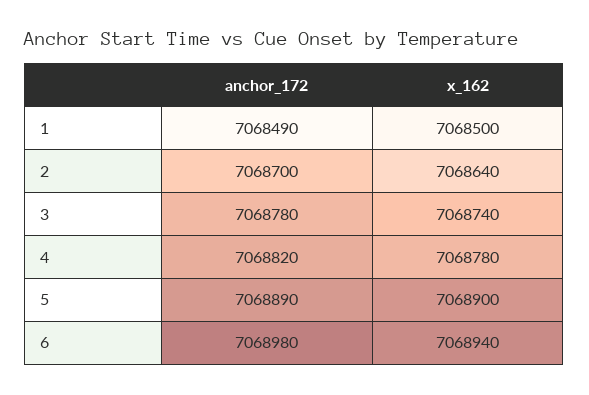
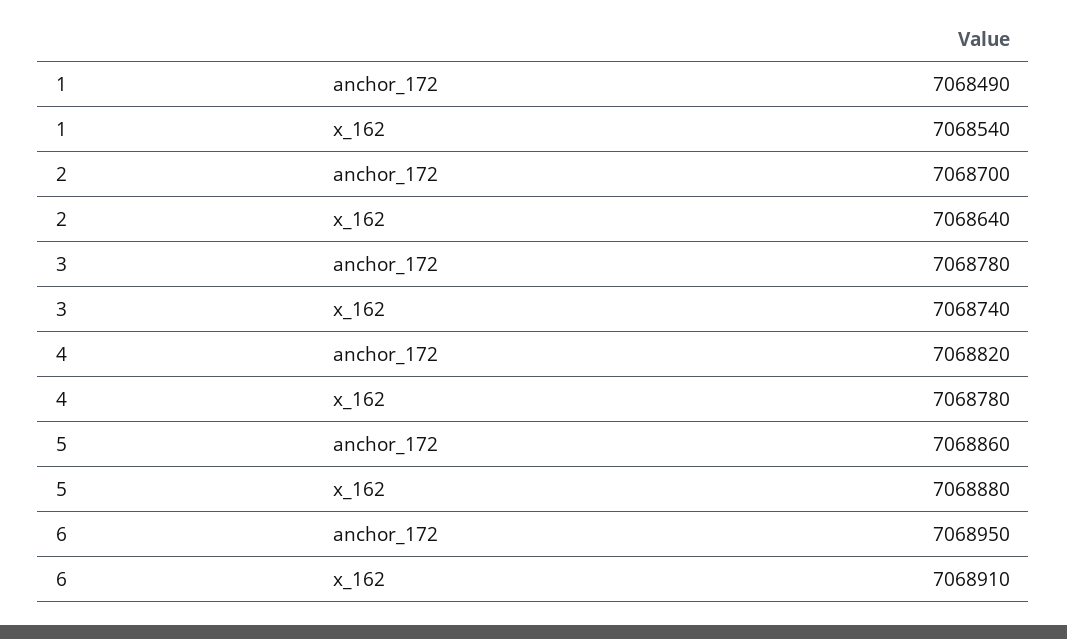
x_162, 1: 7068500 -> 7068540
anchor_172, 5: 7068890 -> 7068860
x_162, 5: 7068900 -> 7068880
anchor_172, 6: 7068980 -> 7068950
x_162, 6: 7068940 -> 7068910

